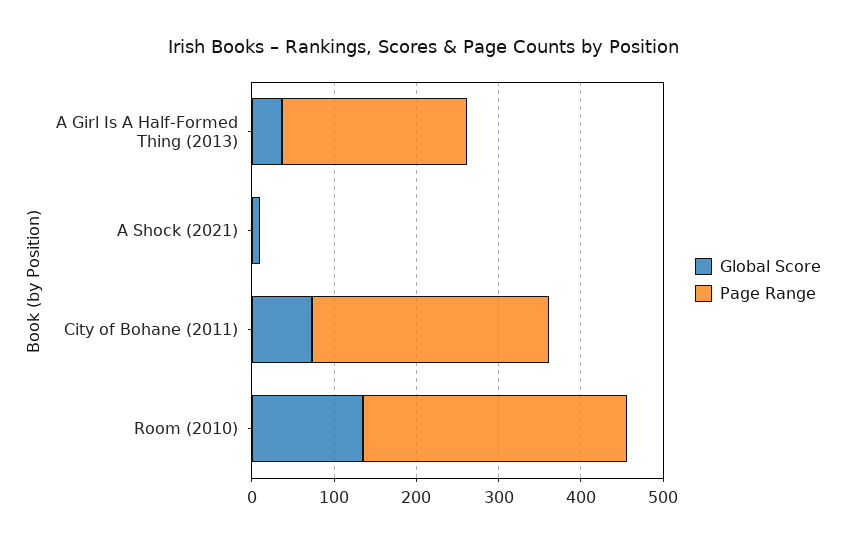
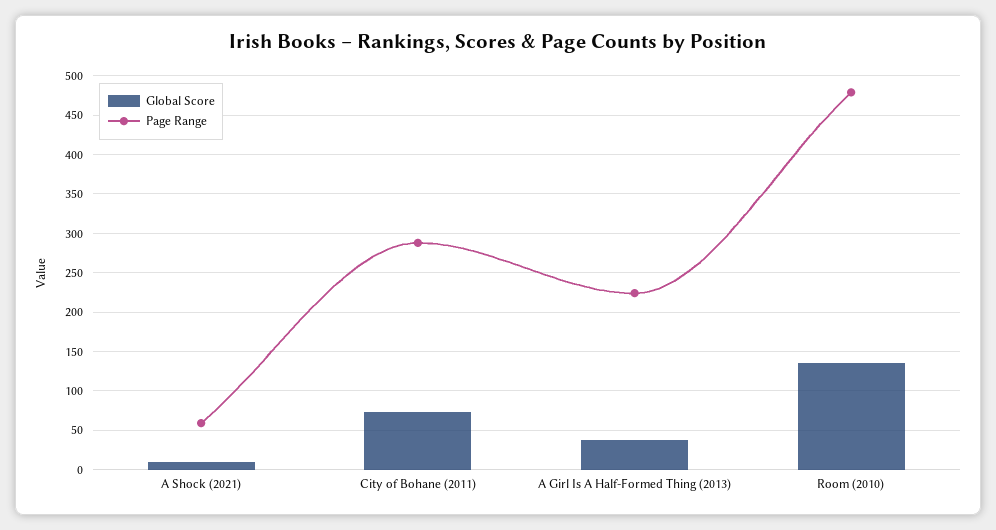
Page Range, A Shock (2021): 0 -> 60
Page Range, Room (2010): 320 -> 480

